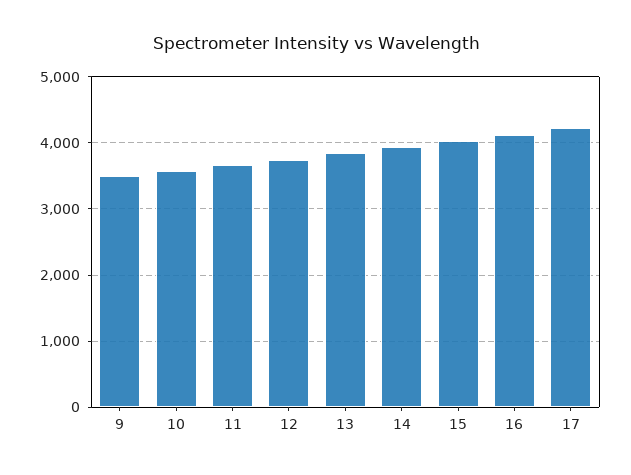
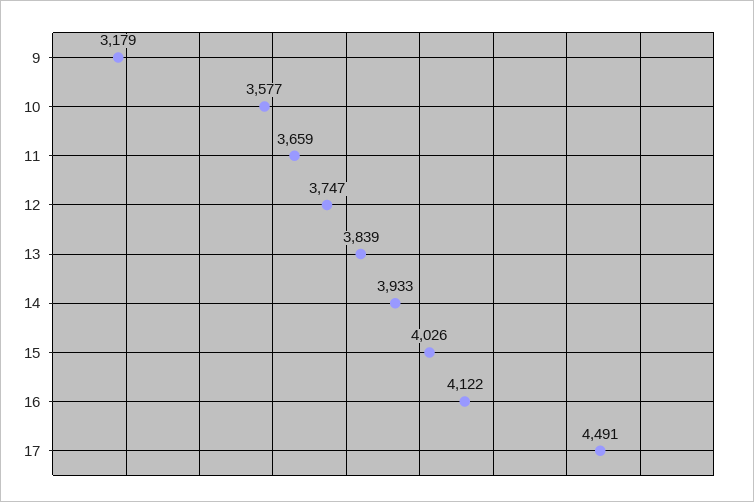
9: 3500 -> 3179
17: 4200 -> 4491

